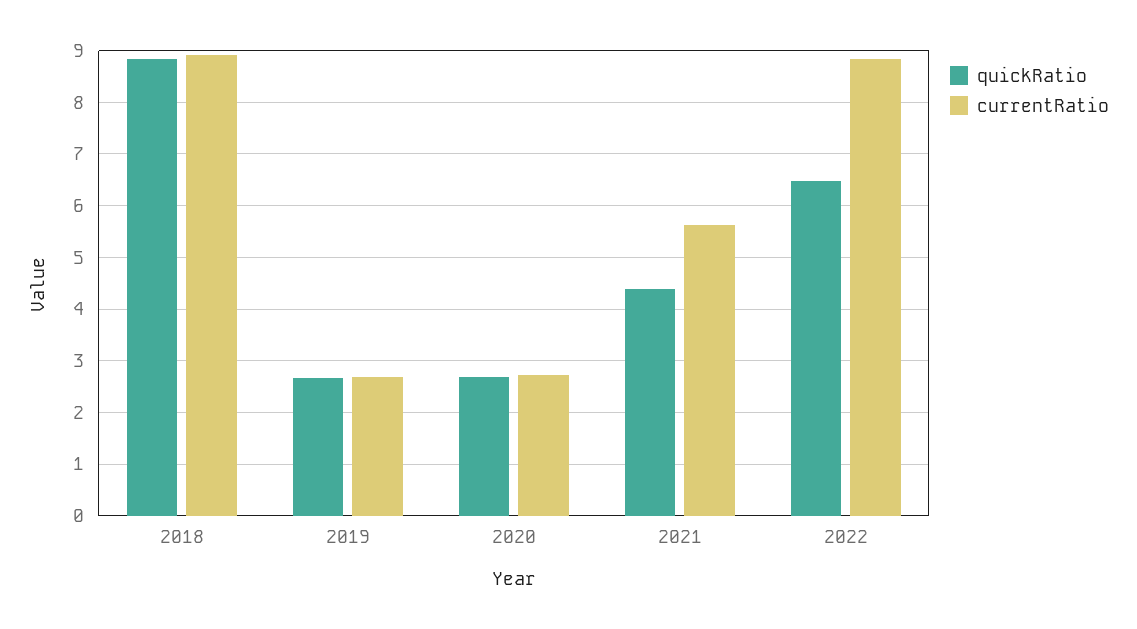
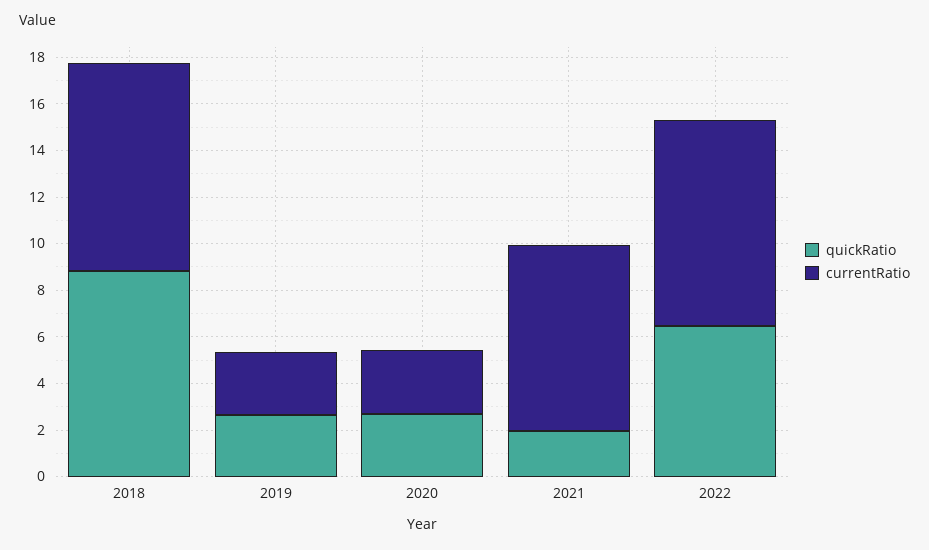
quickRatio, 2021: 4.4 -> 2
currentRatio, 2021: 5.6 -> 8

